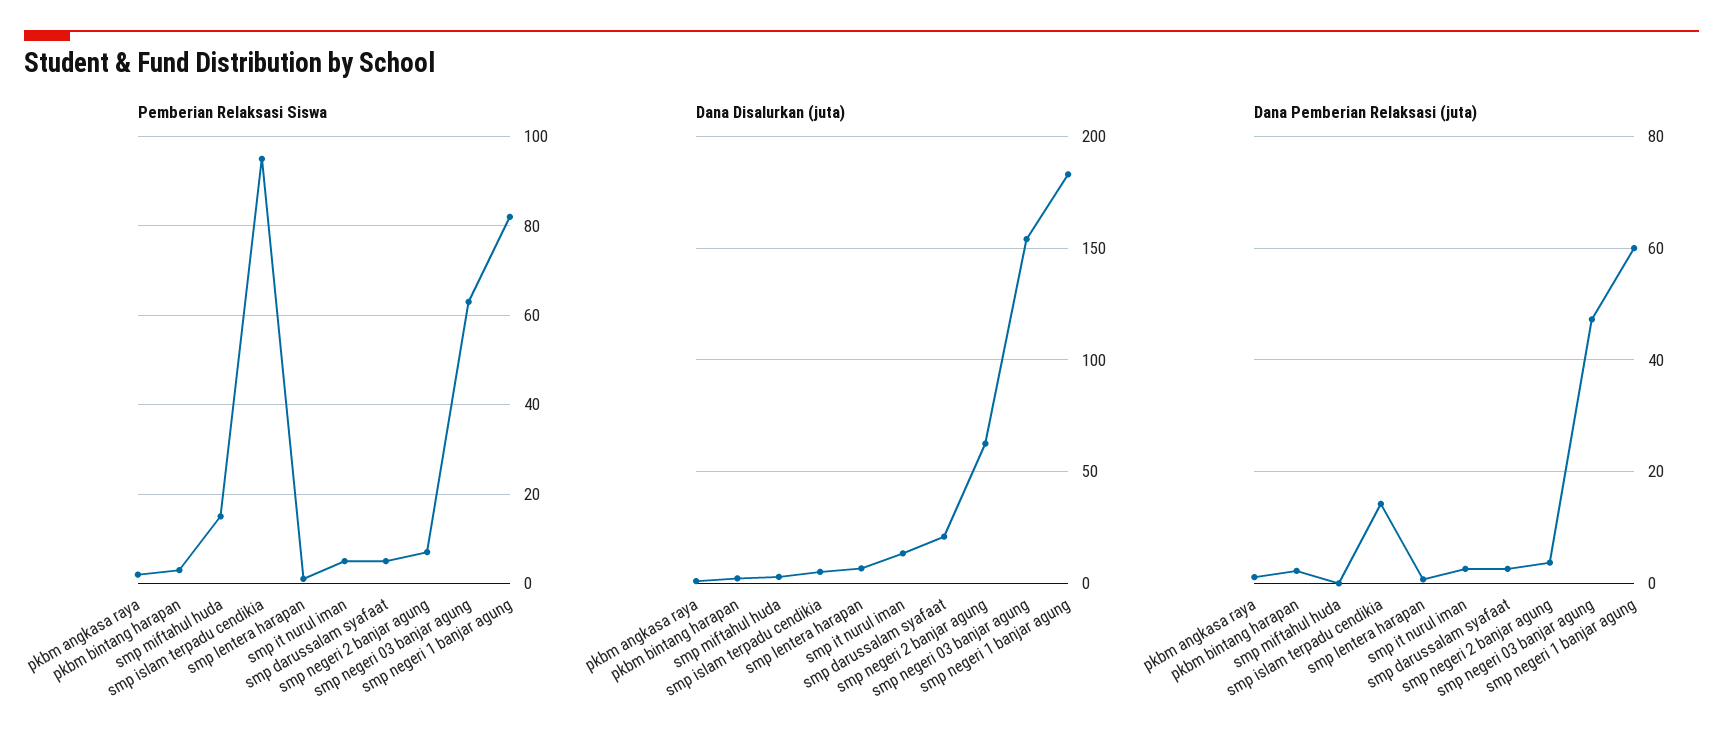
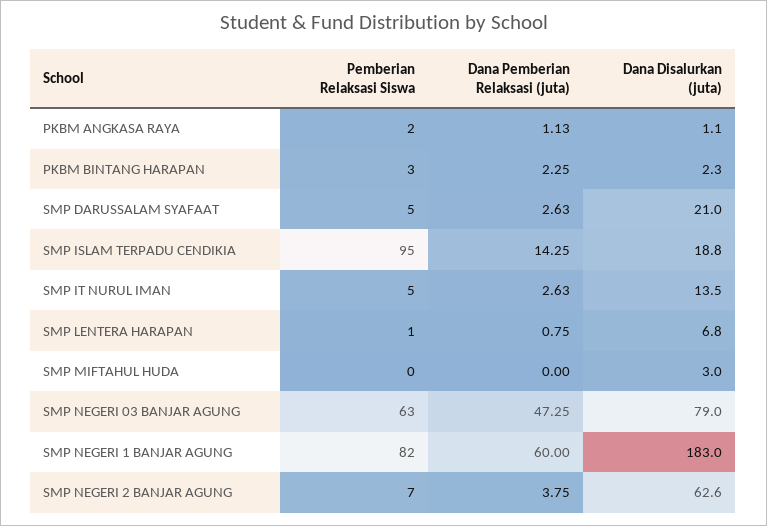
Pemberian Relaksasi Siswa, smp miftahul huda: 15 -> 0
Dana Disalurkan (juta), smp islam terpadu cendikia: 5 -> 18.8
Dana Disalurkan (juta), smp negeri 03 banjar agung: 155 -> 79

